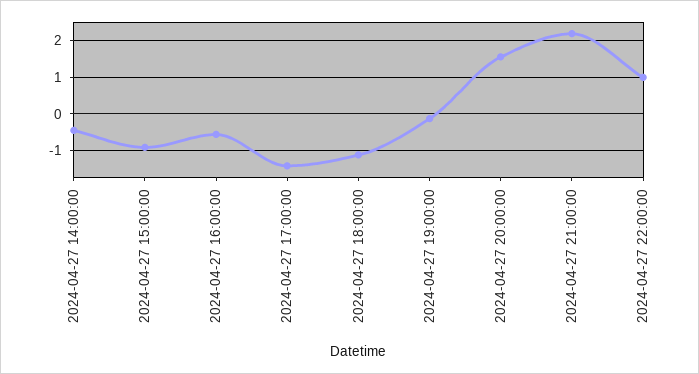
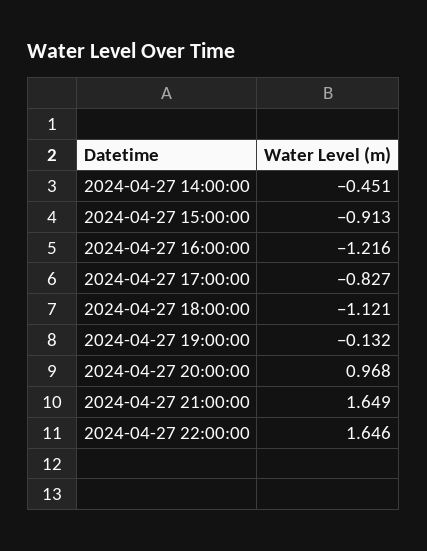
2024-04-27 16:00:00: -0.6 -> -1.216
2024-04-27 17:00:00: -1.4 -> -0.827
2024-04-27 20:00:00: 1.6 -> 0.968
2024-04-27 21:00:00: 2.2 -> 1.649
2024-04-27 22:00:00: 1 -> 1.646

